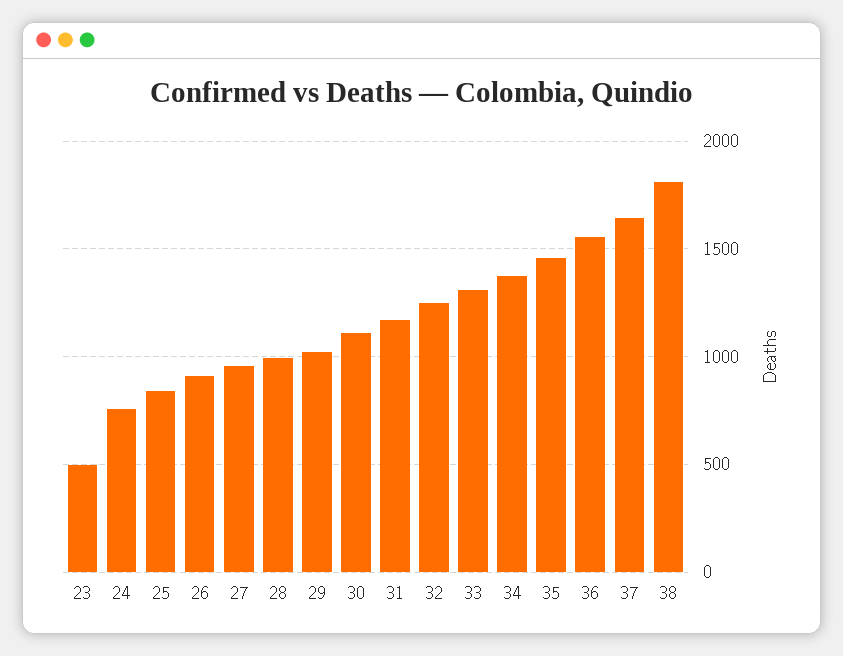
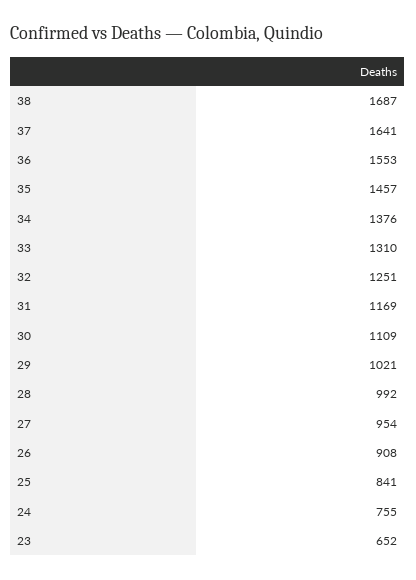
23: 500 -> 652
38: 1800 -> 1687

